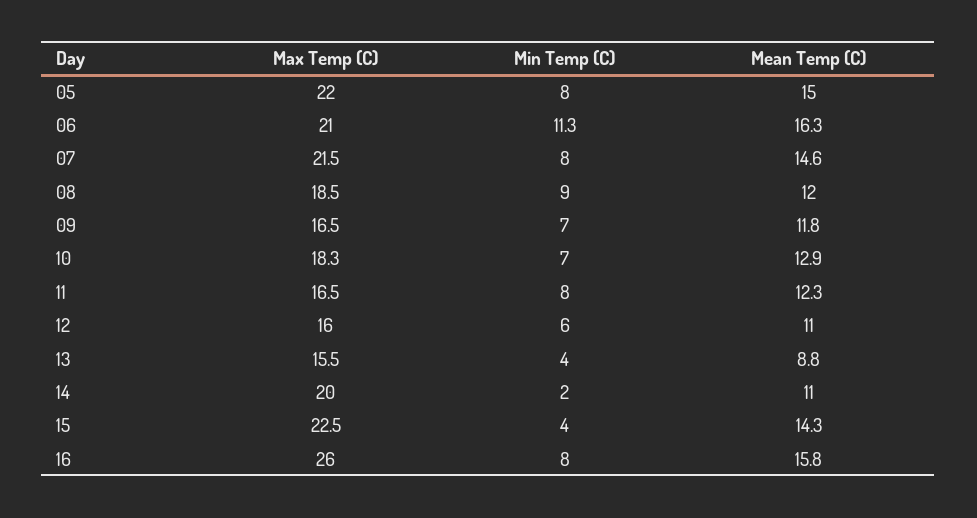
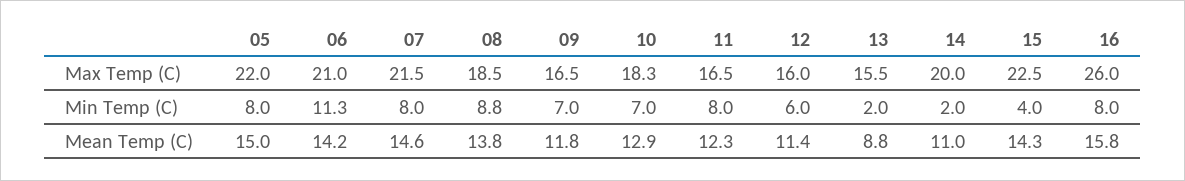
Mean Temp (C), 06: 16.3 -> 14.2
Min Temp (C), 08: 9 -> 8.8
Mean Temp (C), 08: 12 -> 13.8
Mean Temp (C), 12: 11 -> 11.4
Min Temp (C), 13: 4 -> 2

